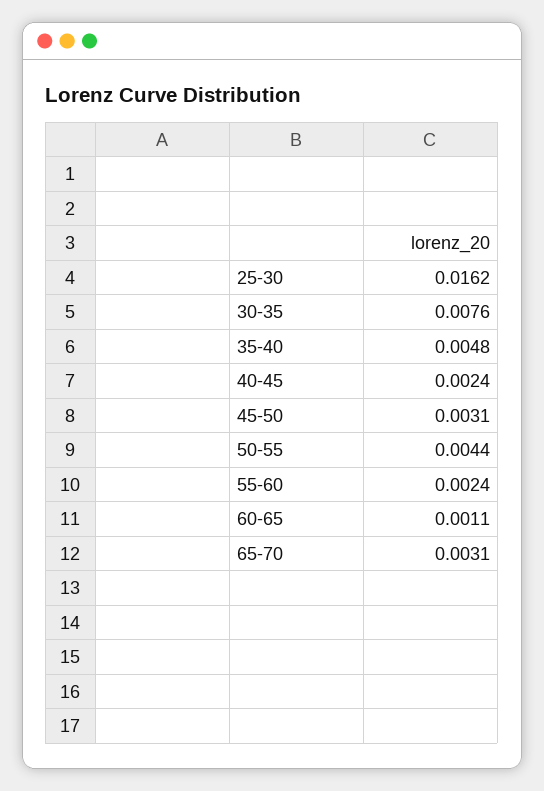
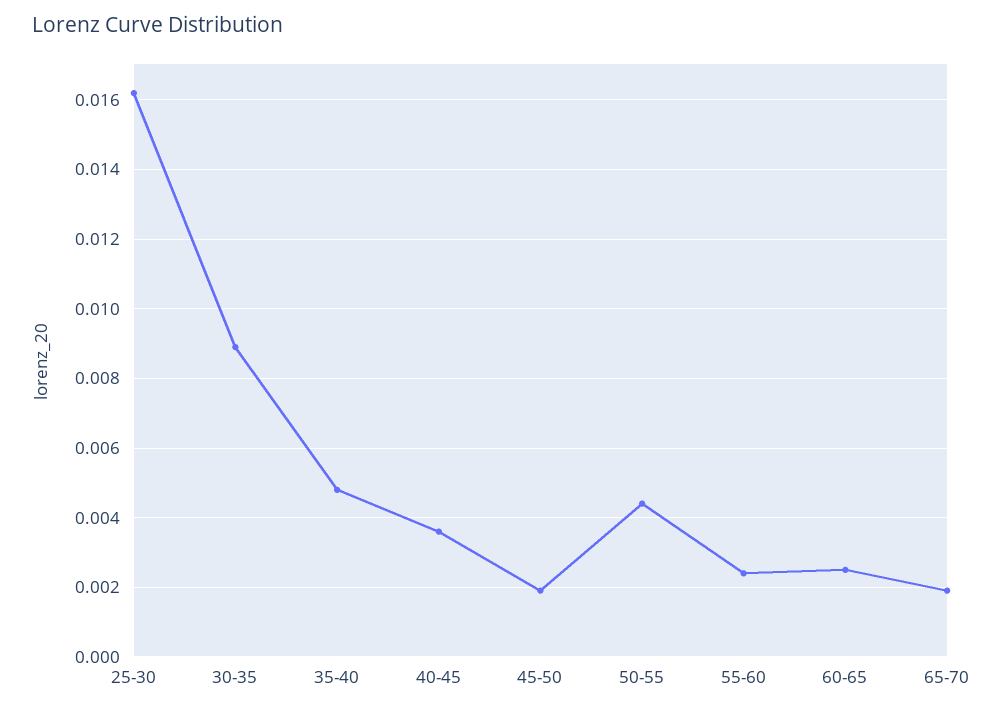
30-35: 0.0076 -> 0.009
40-45: 0.0024 -> 0.0035
45-50: 0.0031 -> 0.002
60-65: 0.0011 -> 0.0025
65-70: 0.0031 -> 0.002

